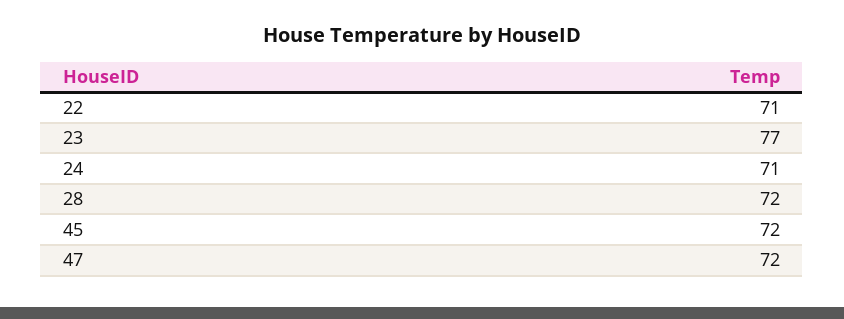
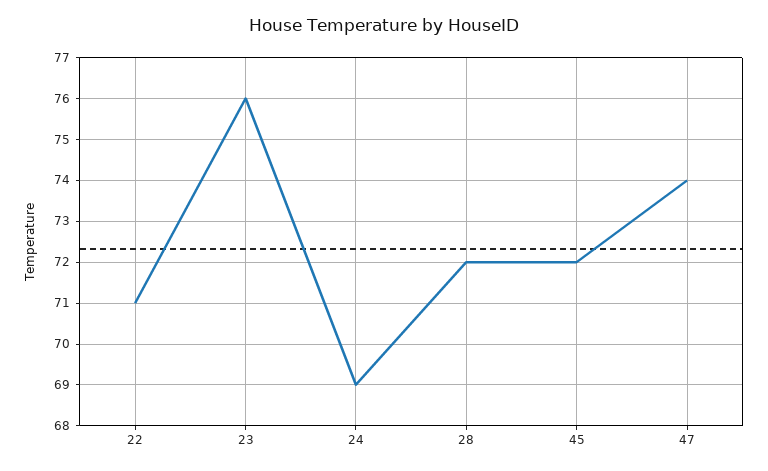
23: 77 -> 76
24: 71 -> 69
47: 72 -> 74

